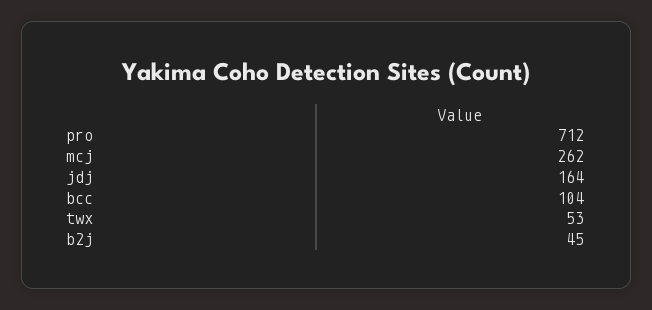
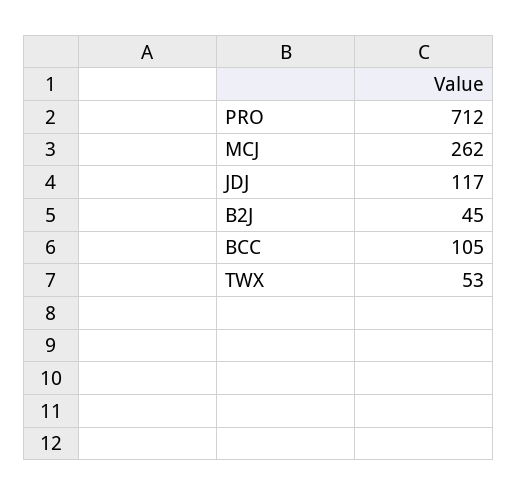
jdj: 164 -> 117
bcc: 104 -> 105

